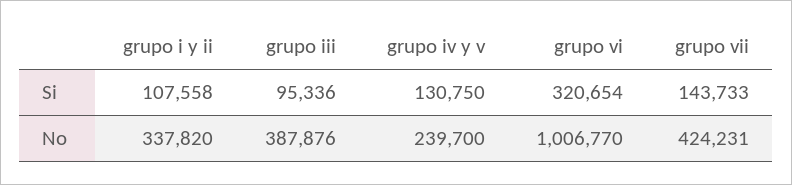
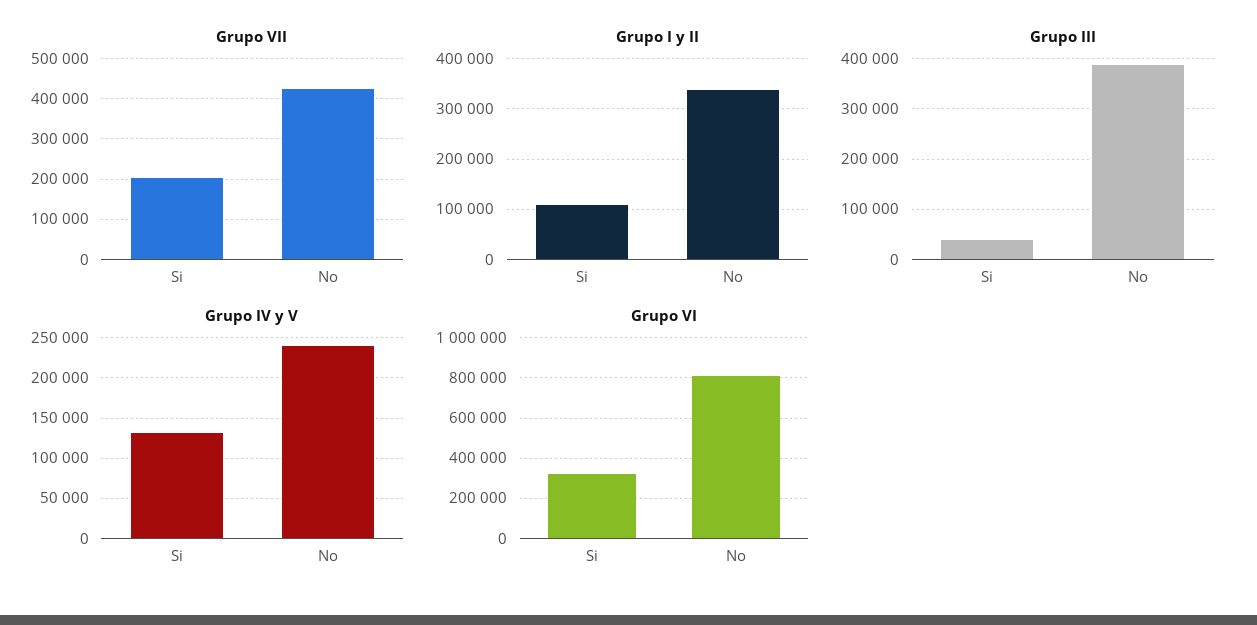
grupo iii, Si: 95336 -> 40000
grupo vii, Si: 143733 -> 200000
grupo vi, No: 1006770 -> 800000

